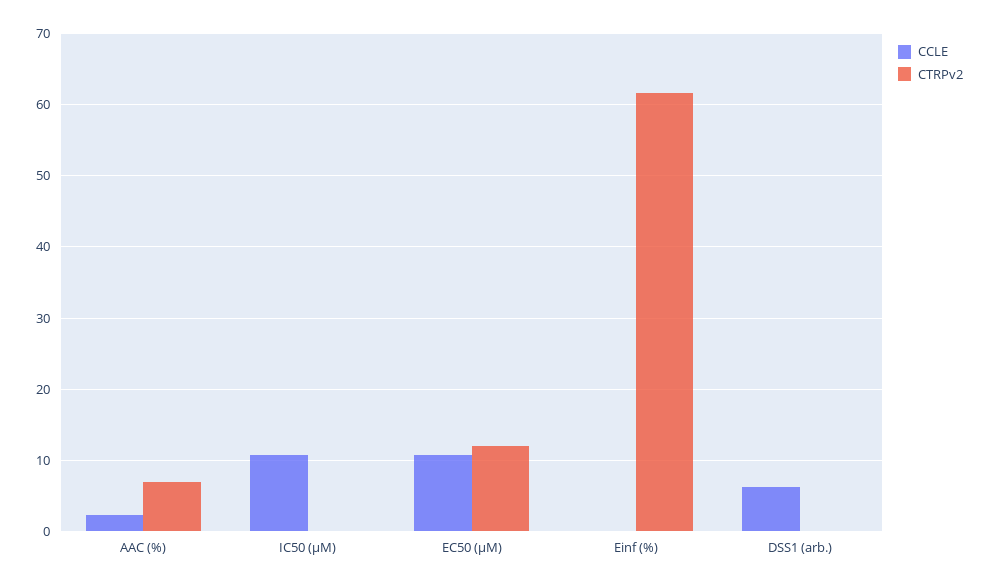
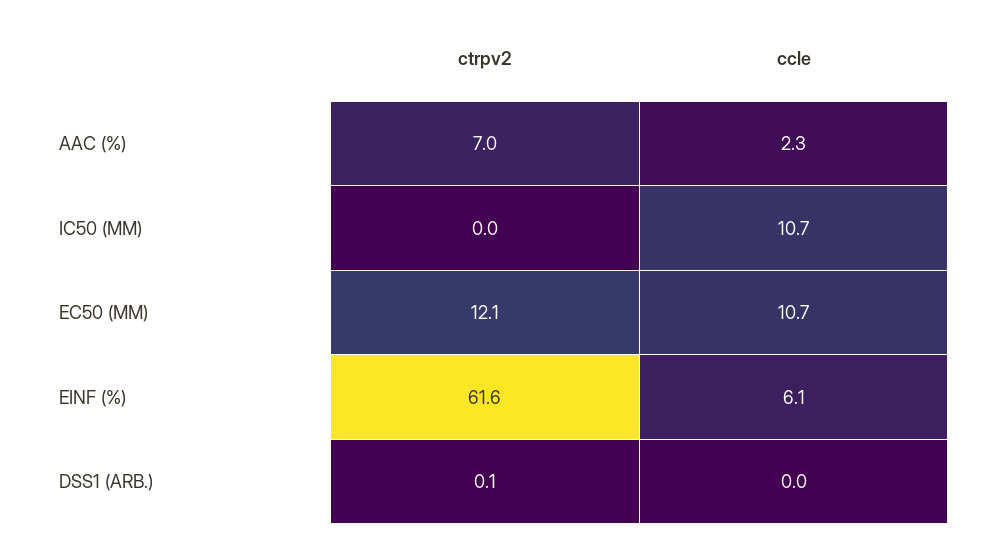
CCLE, Einf (%): 0 -> 6.1
CCLE, DSS1 (arb.): 6 -> 0

